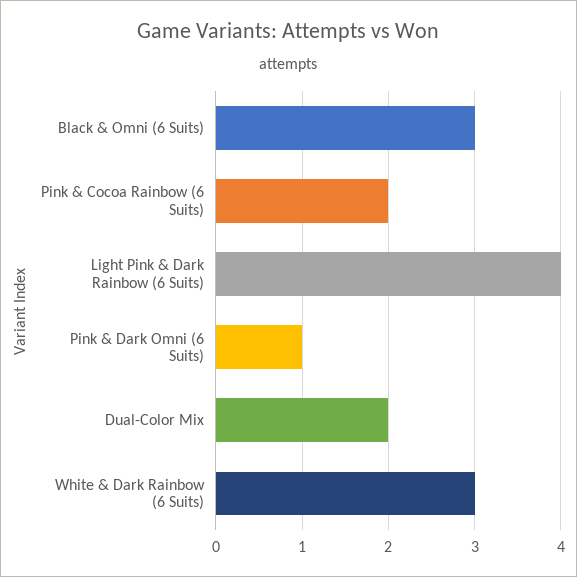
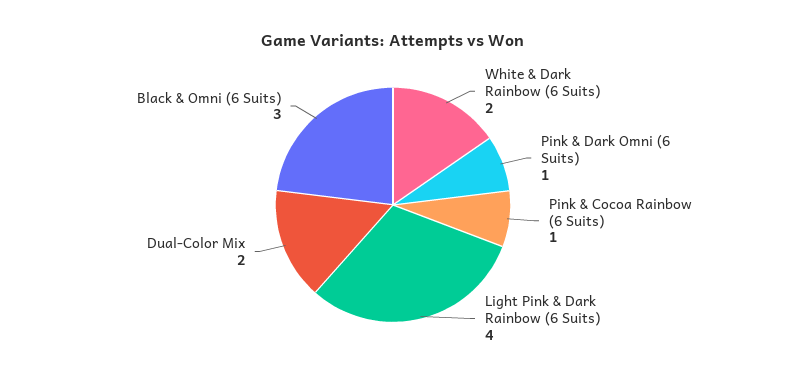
Pink & Cocoa Rainbow (6 Suits): 2 -> 1
White & Dark Rainbow (6 Suits): 3 -> 2

